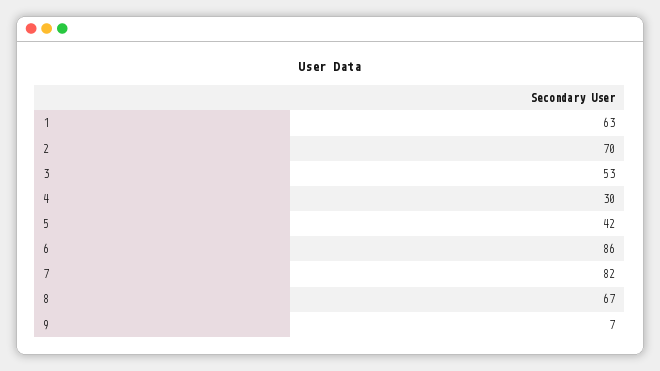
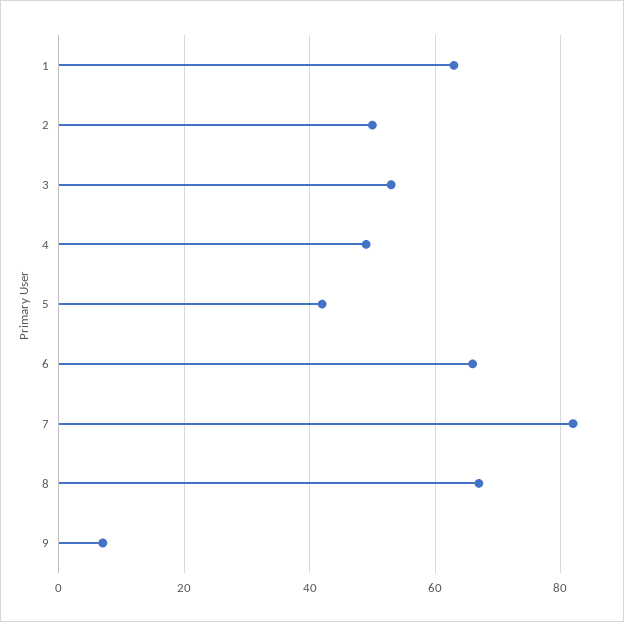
2: 70 -> 50
4: 30 -> 50
6: 86 -> 65

